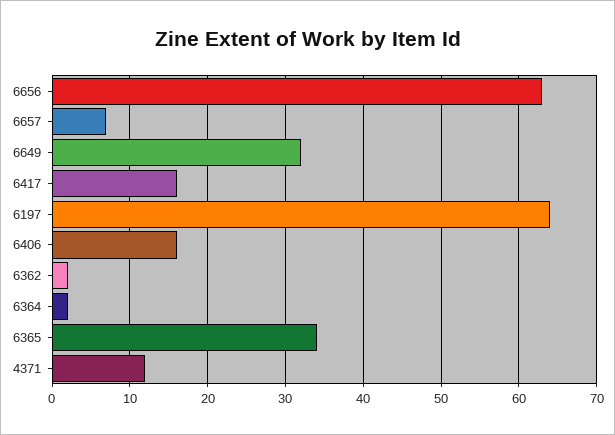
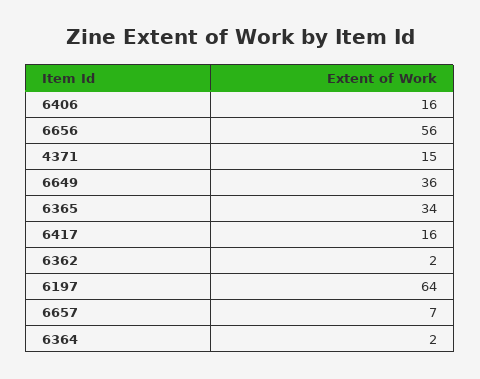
6656: 63 -> 56
6649: 32 -> 36
4371: 12 -> 15

